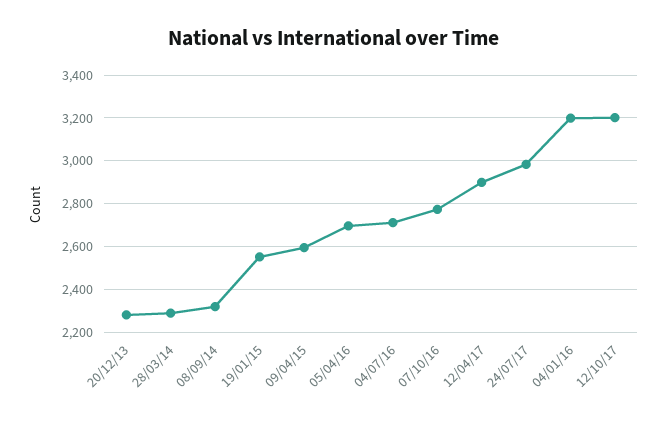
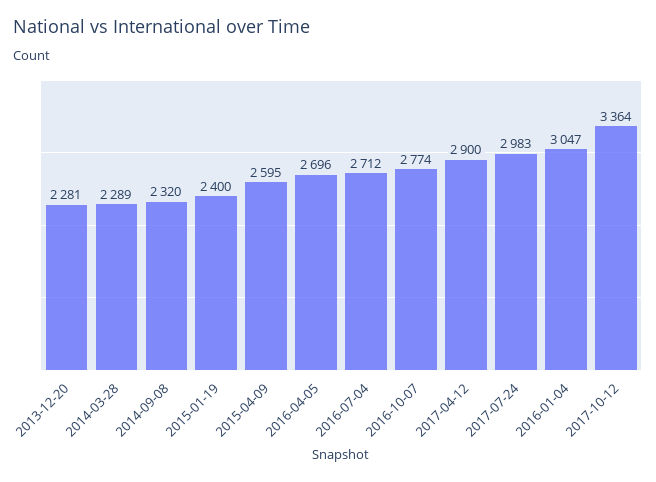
19/01/15: 2550 -> 2400
04/01/16: 3200 -> 3047
12/10/17: 3200 -> 3364

